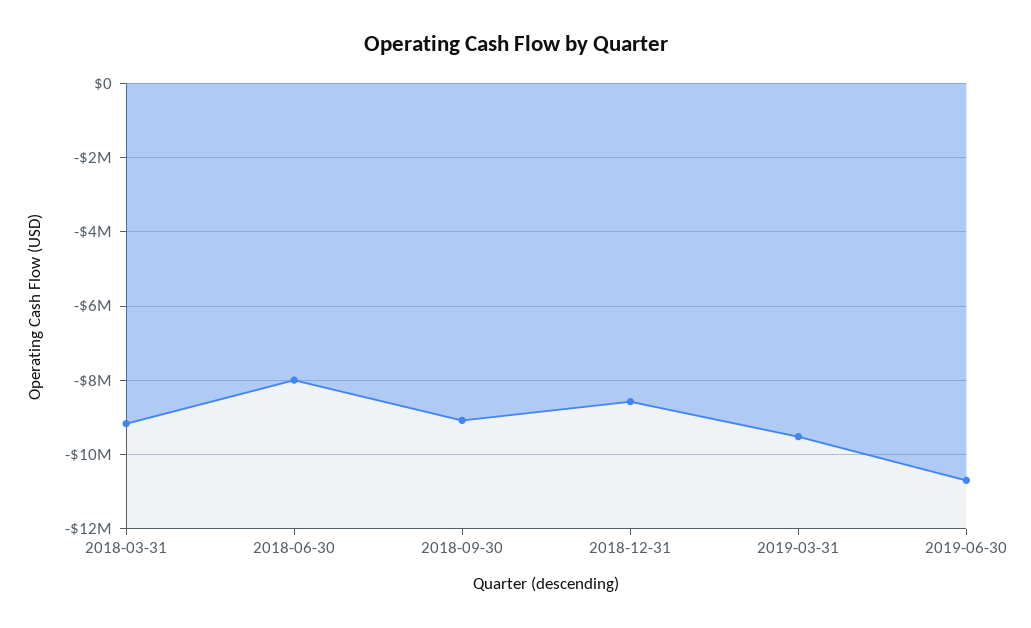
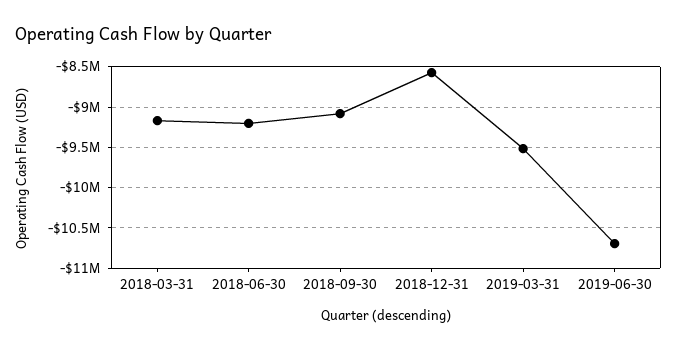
2018-06-30: -8000000 -> -9200000

